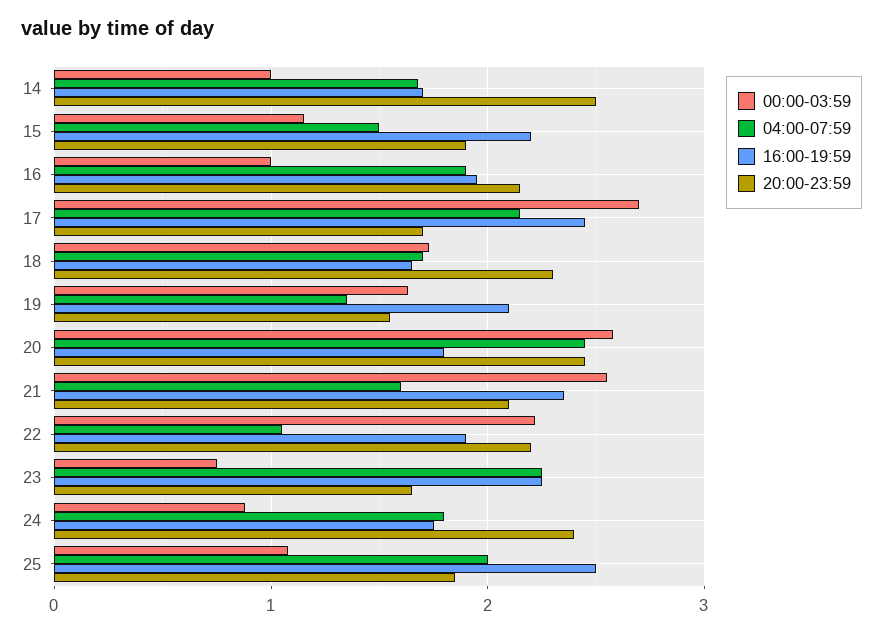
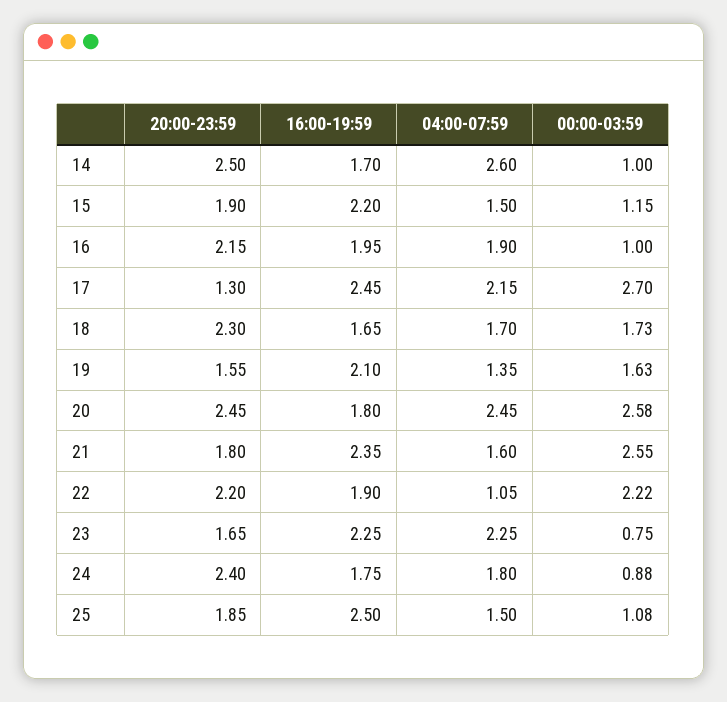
04:00-07:59, 14: 1.7 -> 2.6
20:00-23:59, 17: 1.7 -> 1.3
20:00-23:59, 21: 2.1 -> 1.8
04:00-07:59, 25: 2 -> 1.5

